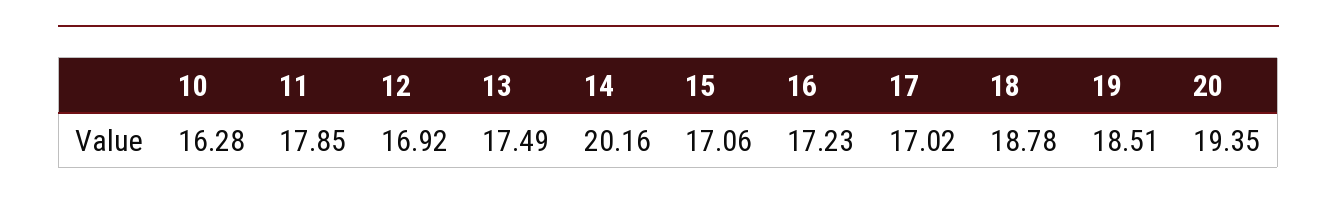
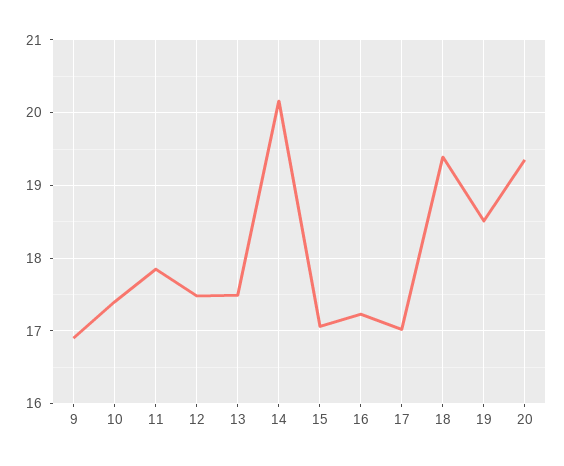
10: 16.28 -> 17.4
12: 16.92 -> 17.5
18: 18.78 -> 19.4
9: none -> 16.9

